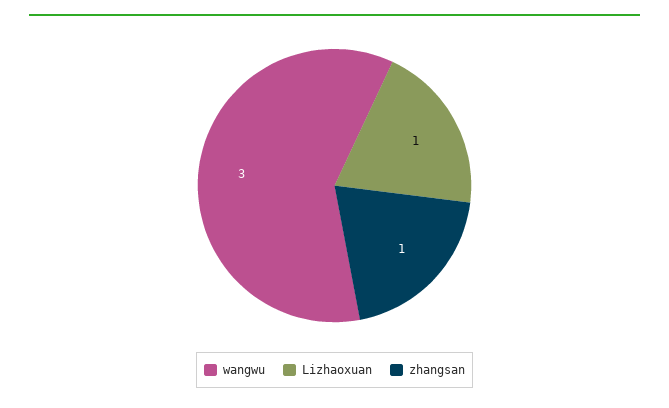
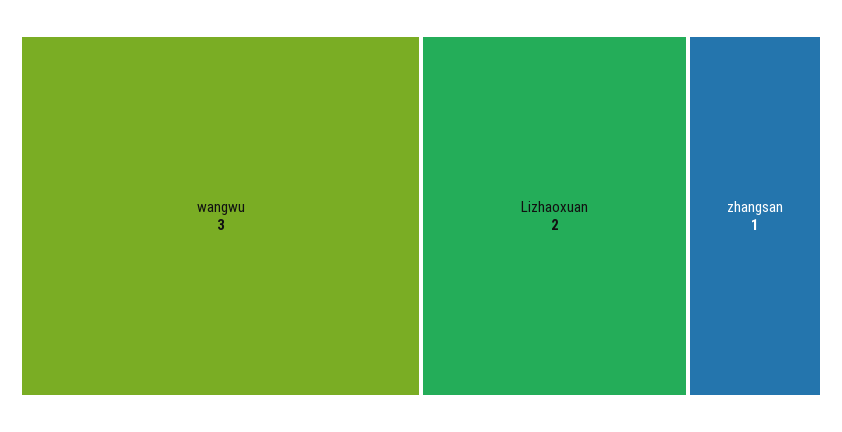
Lizhaoxuan: 1 -> 2

